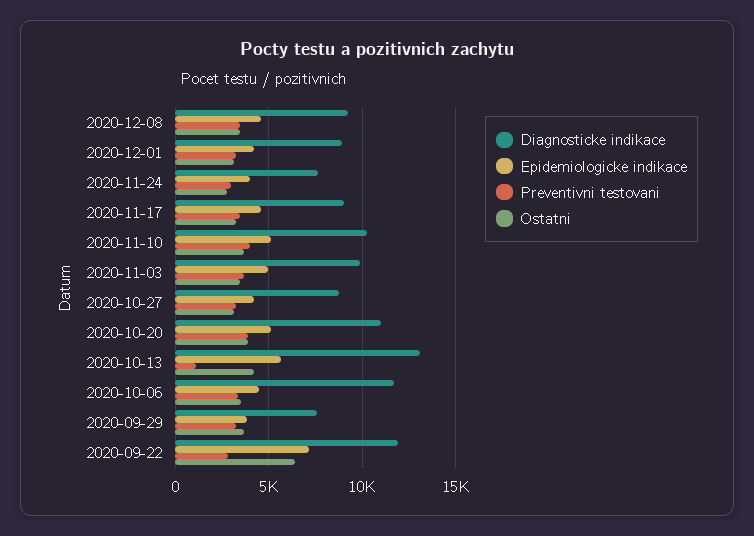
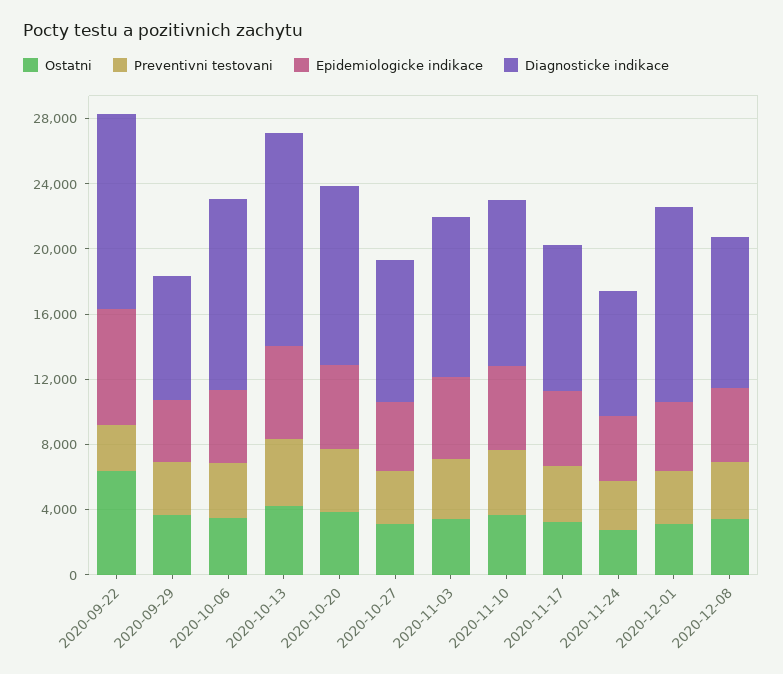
Diagnosticke indikace, 2020-12-01: 9000 -> 12000
Preventivni testovani, 2020-10-13: 1000 -> 4000

